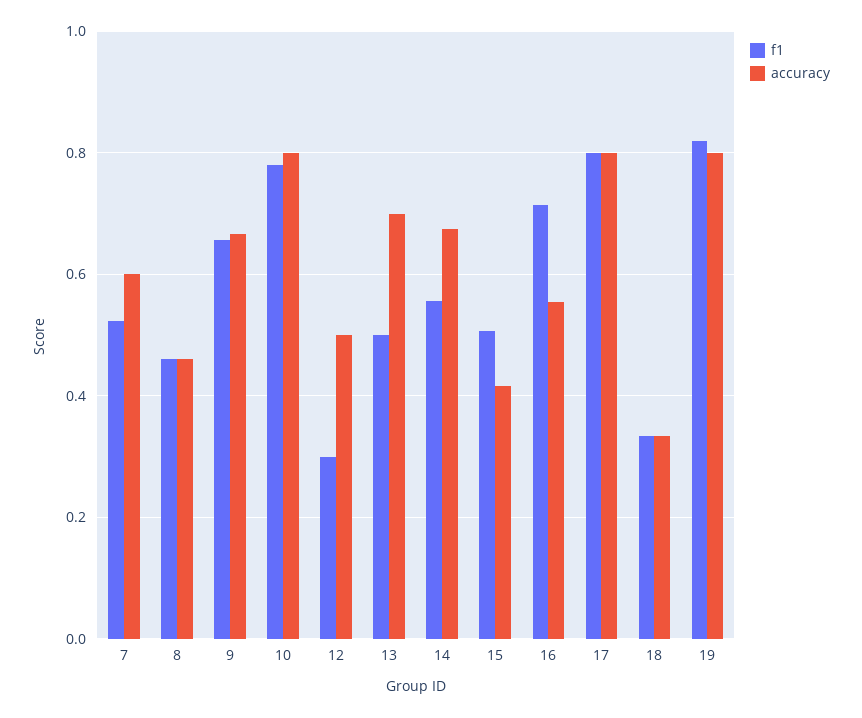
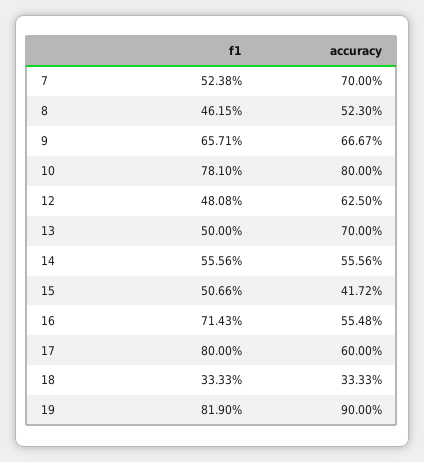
accuracy, 7: 0.6 -> 0.7
accuracy, 8: 0.46 -> 0.523
f1, 12: 0.3 -> 0.4808
accuracy, 12: 0.5 -> 0.625
accuracy, 14: 0.68 -> 0.5556
accuracy, 17: 0.8 -> 0.6
accuracy, 19: 0.8 -> 0.9

